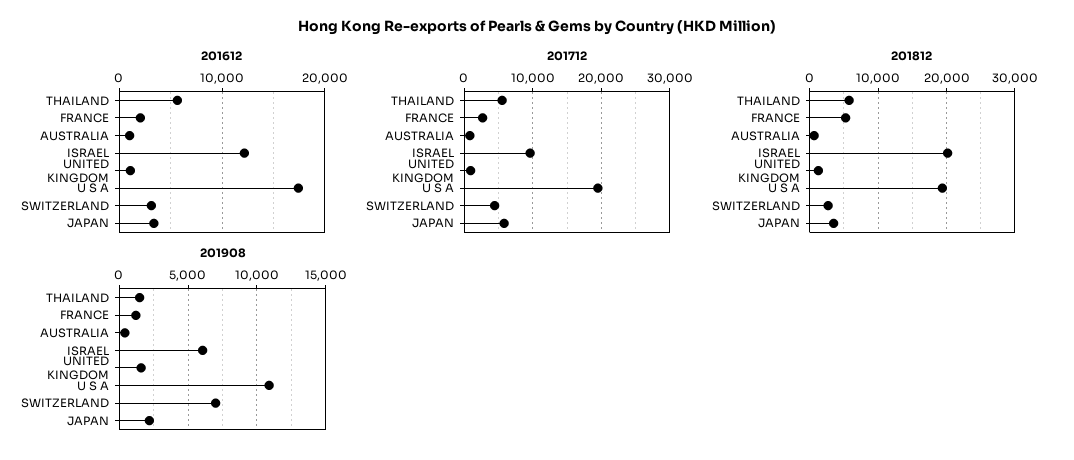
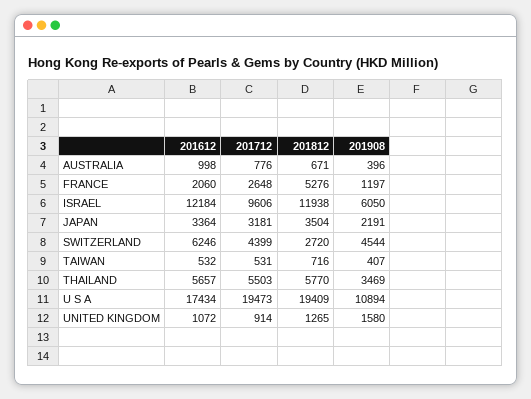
201612, SWITZERLAND: 3000 -> 6246
201712, JAPAN: 6000 -> 3181
201812, ISRAEL: 20000 -> 11938
201908, THAILAND: 1500 -> 3469
201908, SWITZERLAND: 7000 -> 4544
201612, TAIWAN: none -> 532
201712, TAIWAN: none -> 531
201812, TAIWAN: none -> 716
201908, TAIWAN: none -> 407

